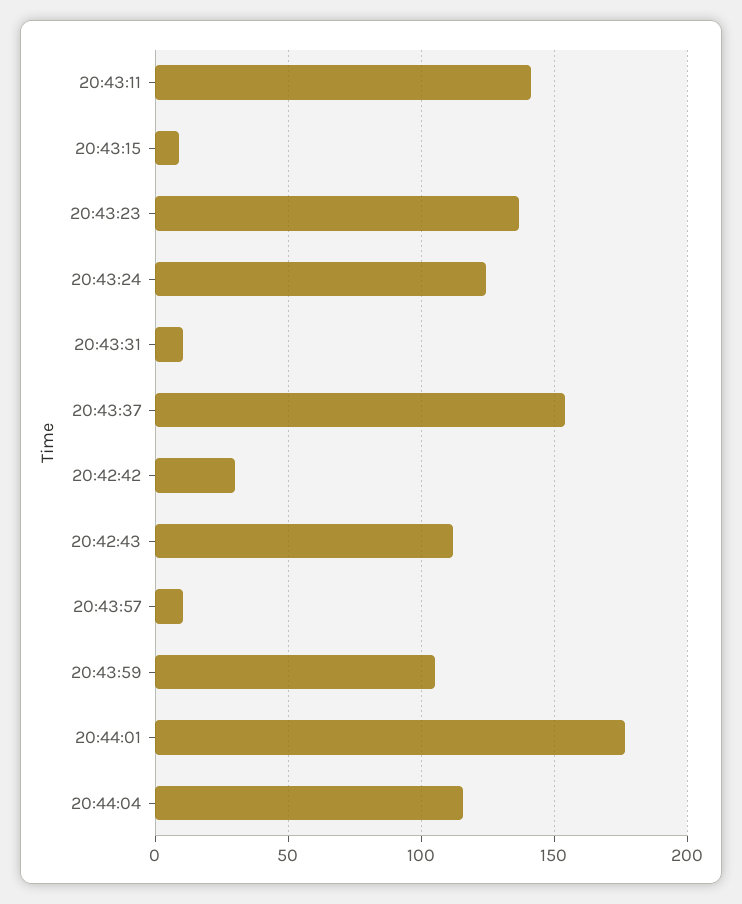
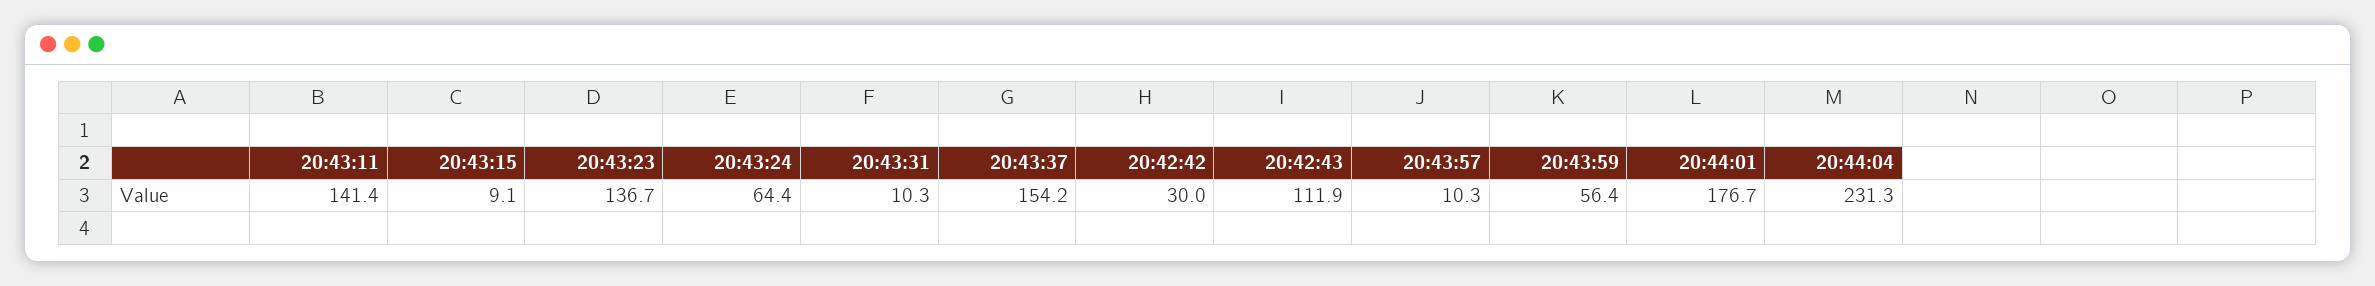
20:43:24: 125 -> 64.4
20:43:59: 105 -> 56.4
20:44:04: 115 -> 231.3

